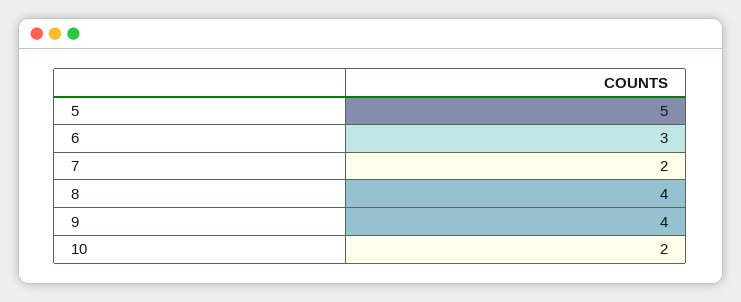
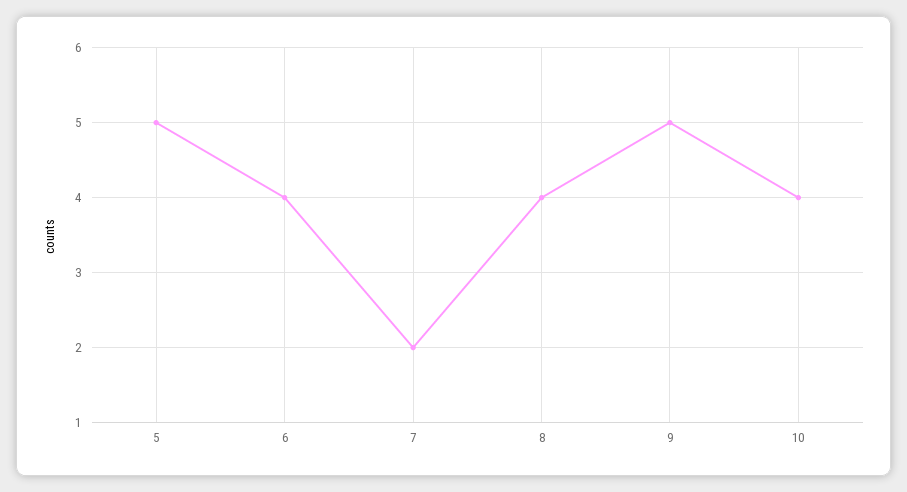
6: 3 -> 4
9: 4 -> 5
10: 2 -> 4

